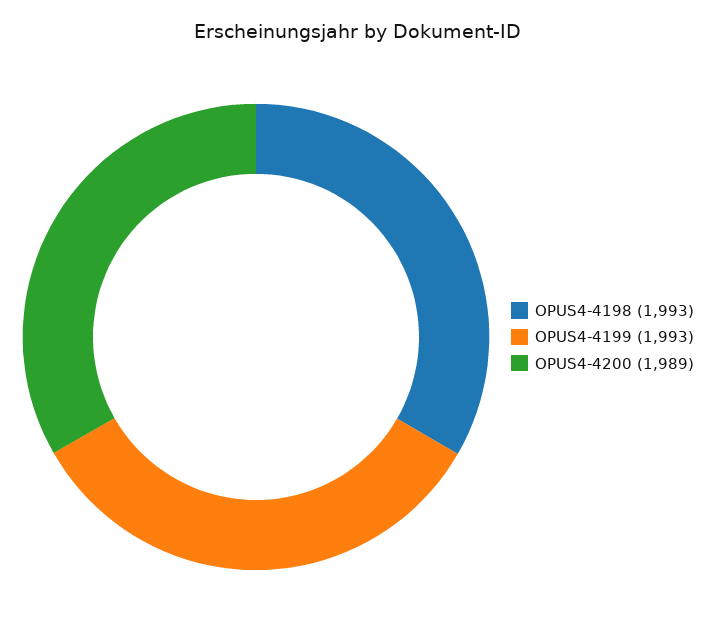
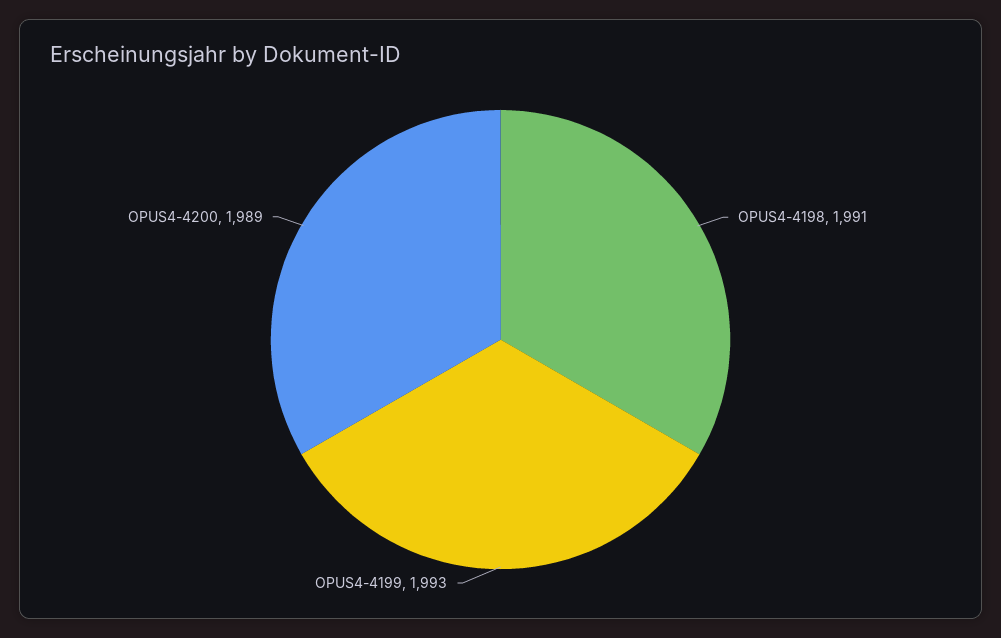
OPUS4-4198: 1993 -> 1991

